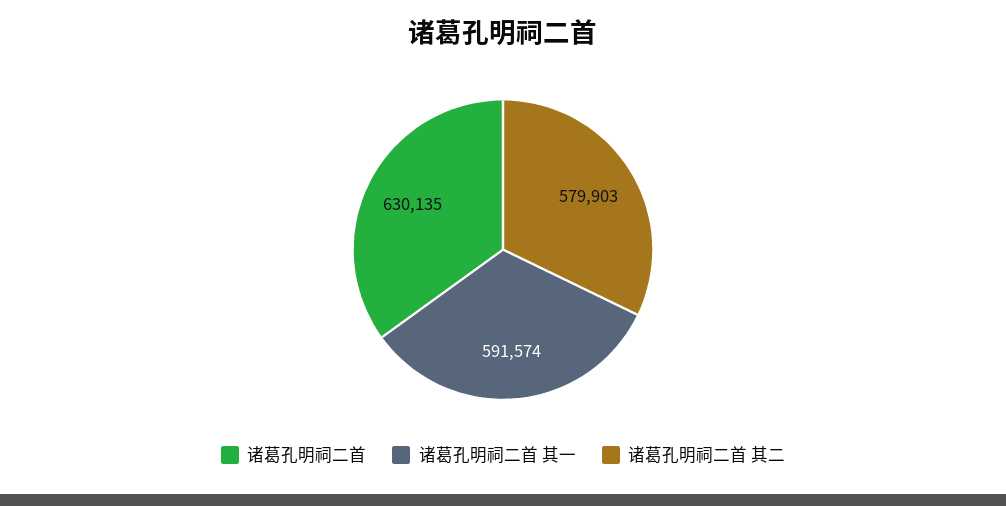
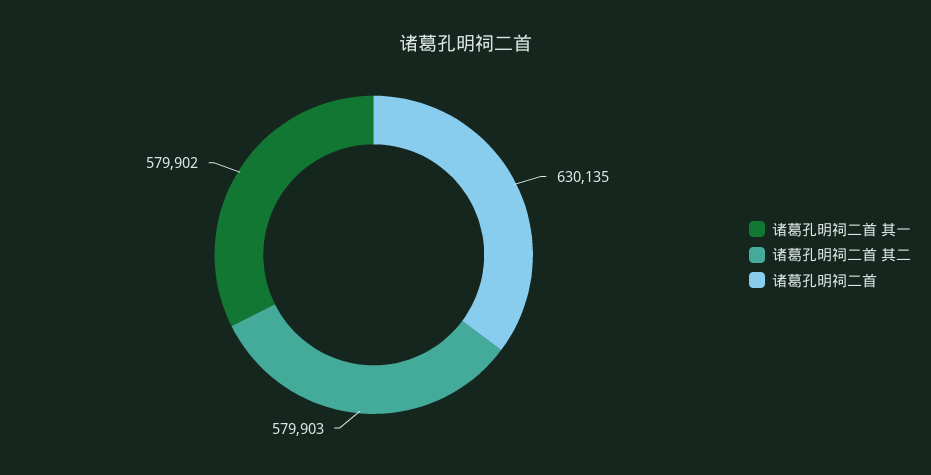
诸葛孔明祠二首 其一: 591574 -> 579902

